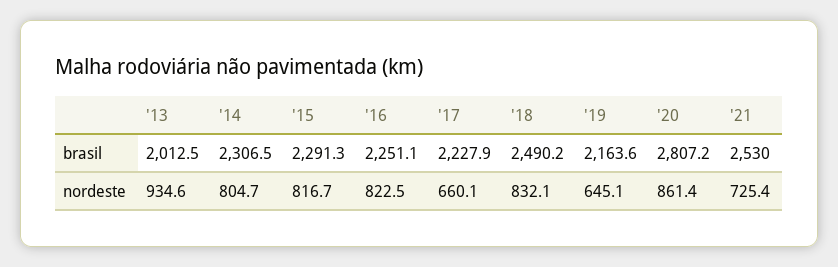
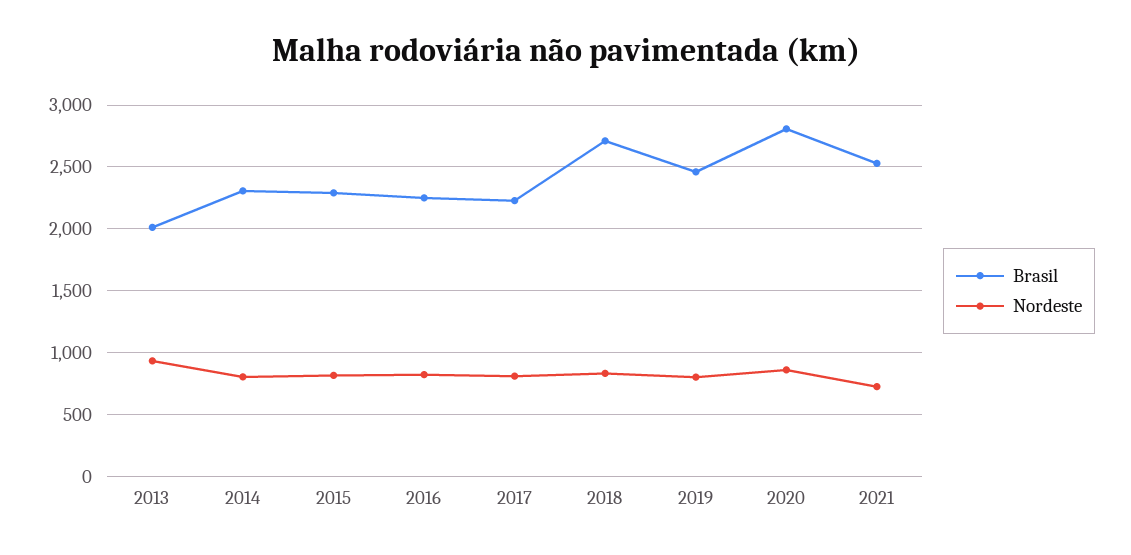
brasil, '18: 2490.2 -> 2700
brasil, '19: 2163.6 -> 2450
nordeste, '17: 660.1 -> 800
nordeste, '19: 645.1 -> 800

